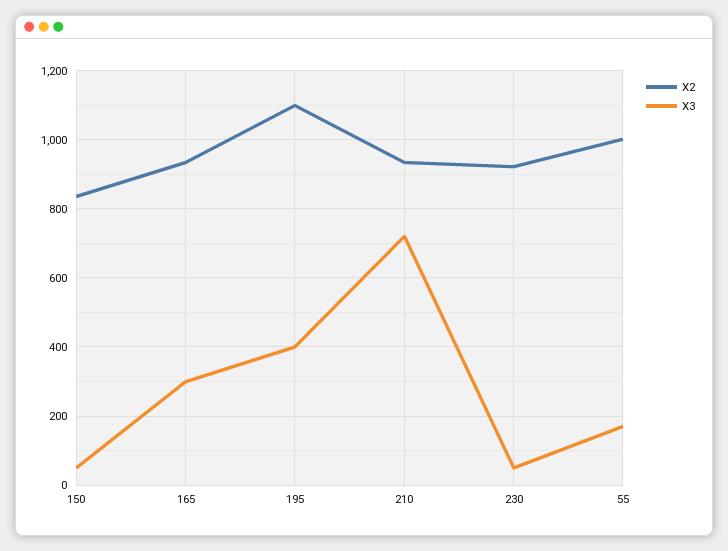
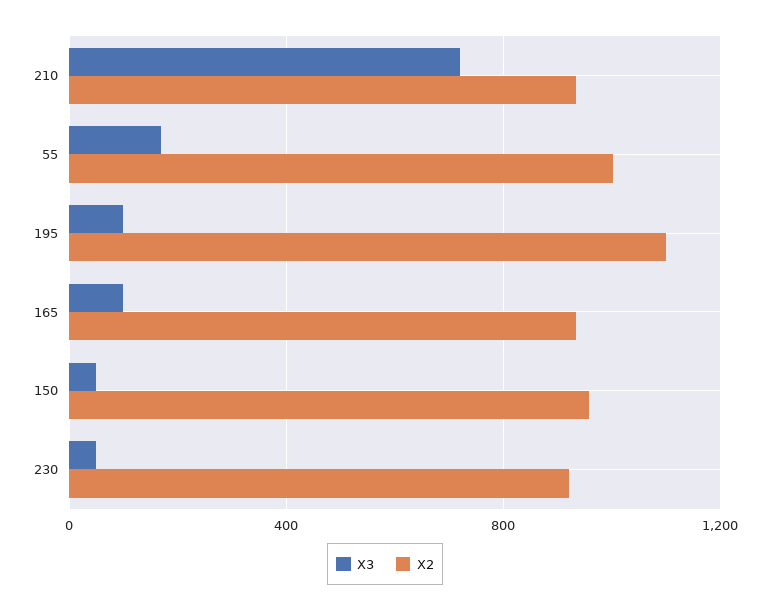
X2, 150: 840 -> 950
X3, 165: 300 -> 100
X3, 195: 400 -> 100

